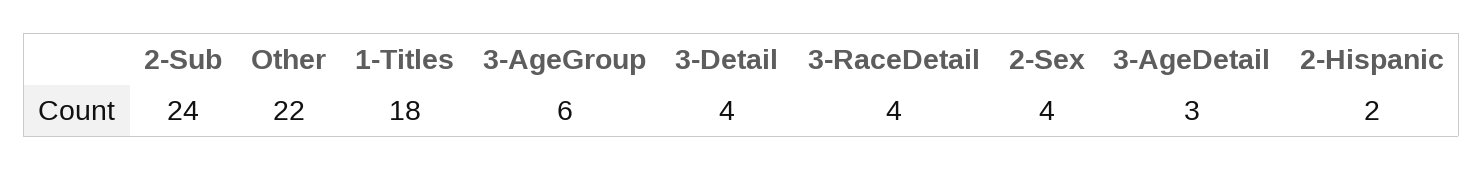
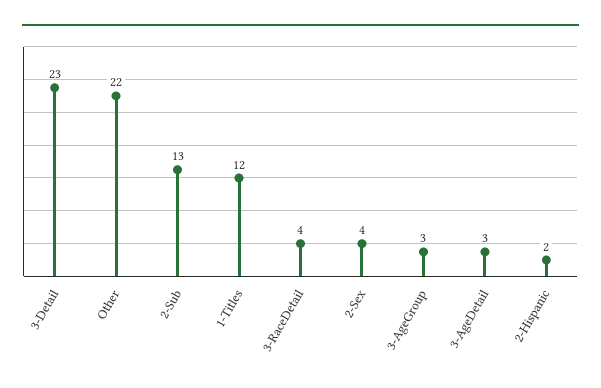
2-Sub: 24 -> 13
1-Titles: 18 -> 12
3-AgeGroup: 6 -> 3
3-Detail: 4 -> 23

